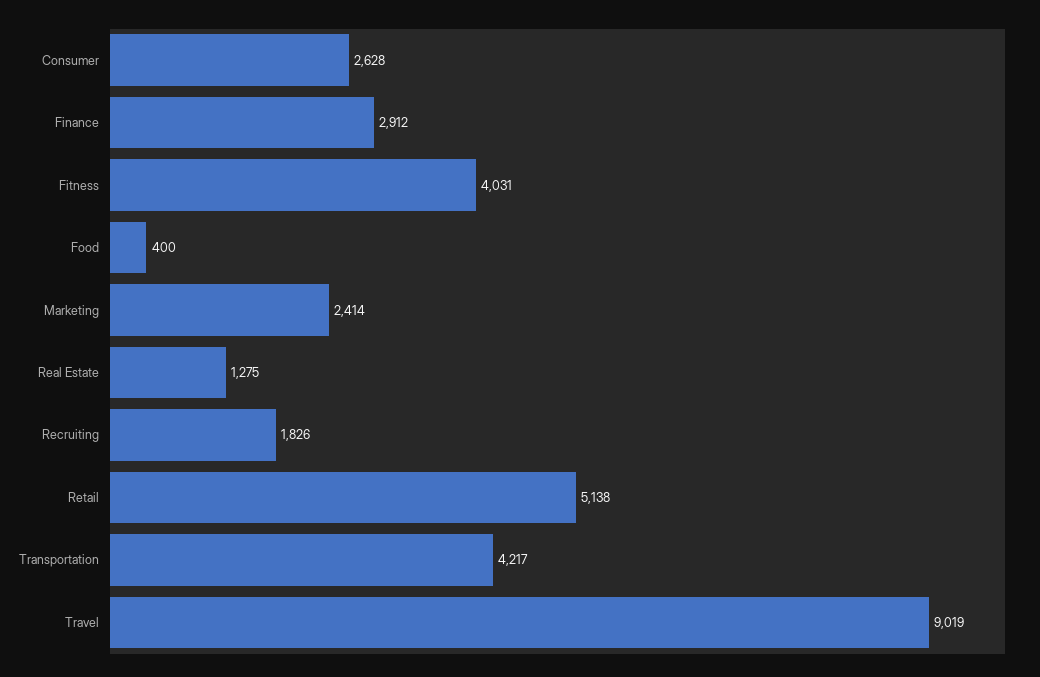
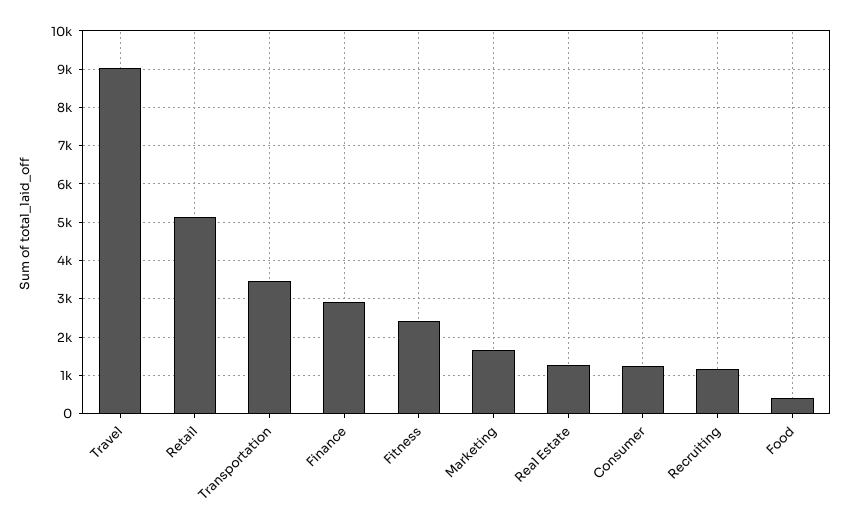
Consumer: 2628 -> 1200
Fitness: 4031 -> 2400
Marketing: 2414 -> 1600
Recruiting: 1826 -> 1200
Transportation: 4217 -> 3400

